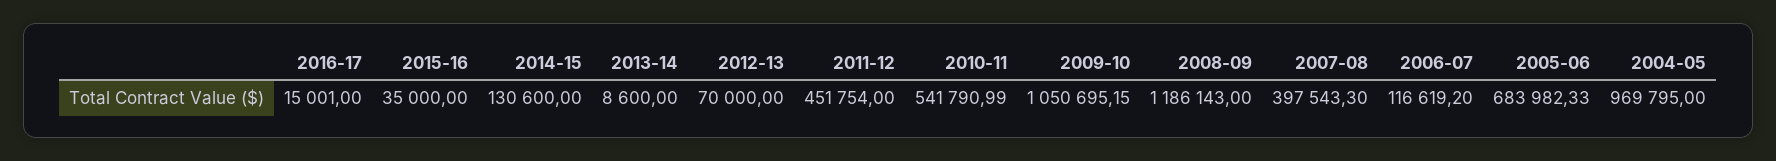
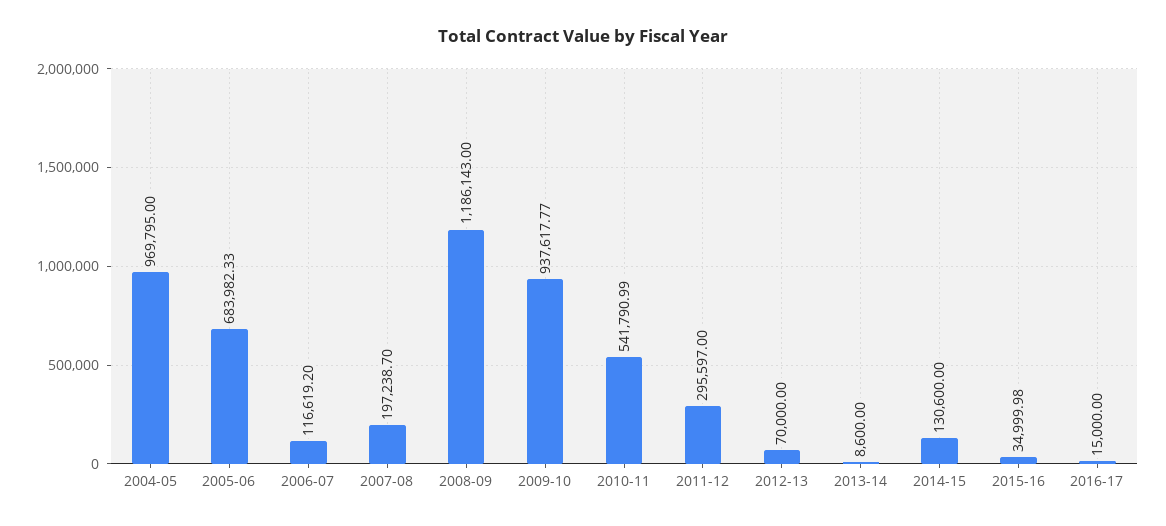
2016-17: 15001 -> 15000
2015-16: 35000 -> 34999.98
2011-12: 451754 -> 295597
2009-10: 1050695.15 -> 937617.77
2007-08: 397543.3 -> 197238.7

